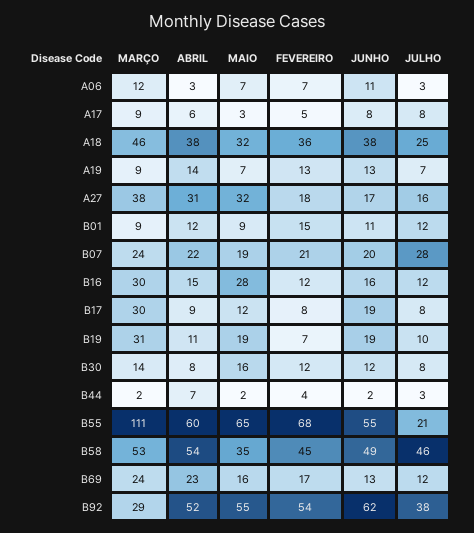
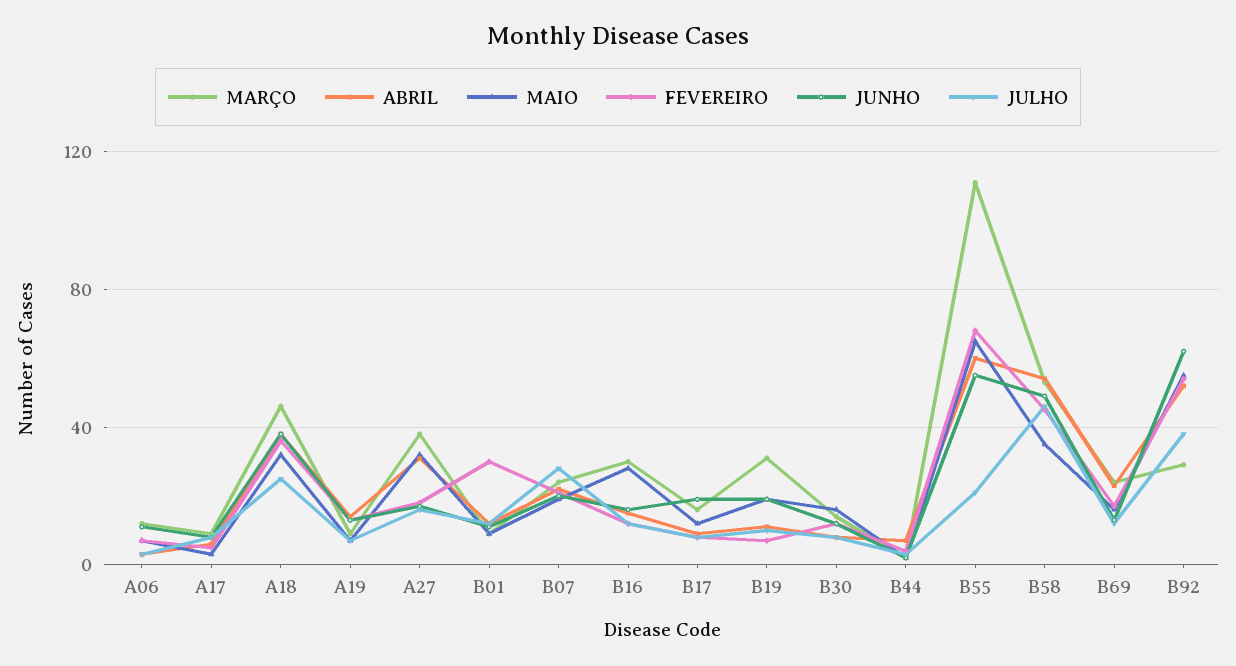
FEVEREIRO, B01: 15 -> 30
MARÇO, B17: 30 -> 15

